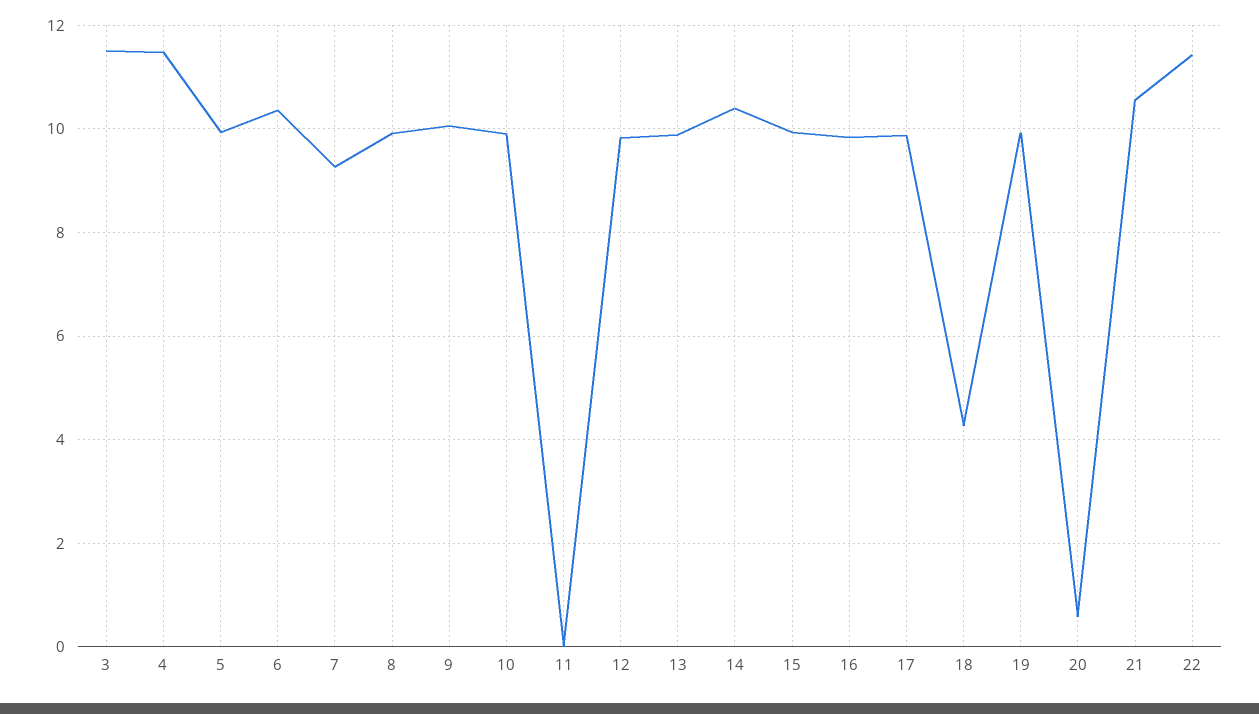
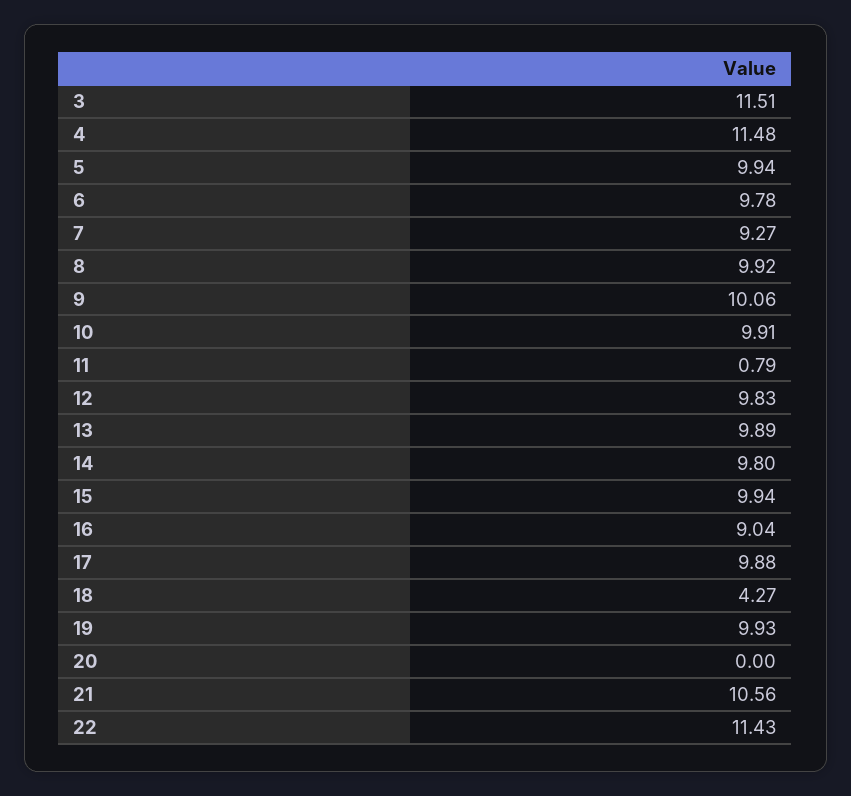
6: 10.4 -> 9.78
11: 0 -> 0.79
14: 10.4 -> 9.8
16: 9.8 -> 9.04
20: 0.6 -> 0

